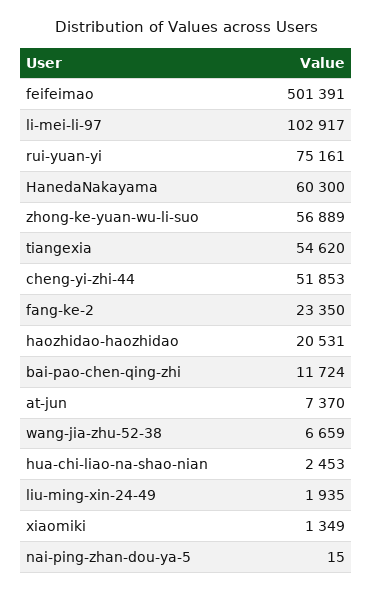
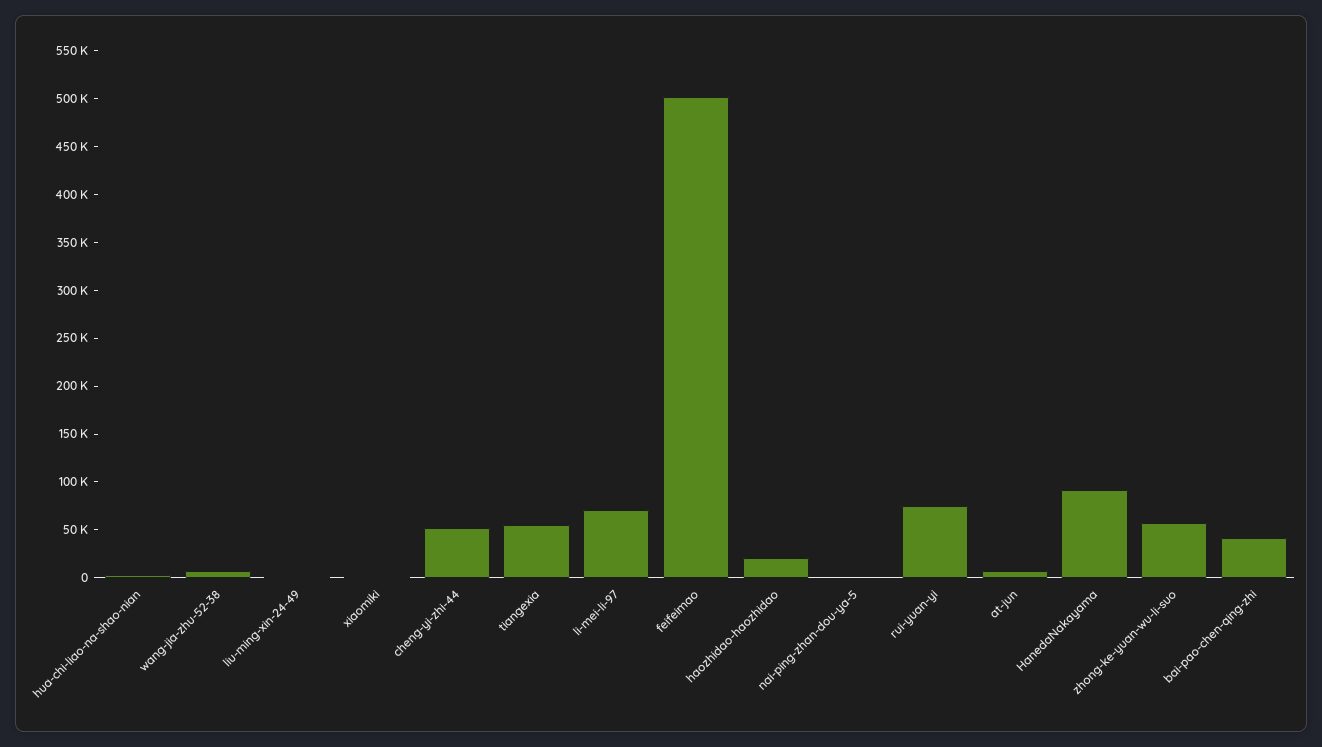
li-mei-li-97: 102917 -> 70000
HanedaNakayama: 60300 -> 90000
fang-ke-2: 23350 -> none
bai-pao-chen-qing-zhi: 11724 -> 40000

